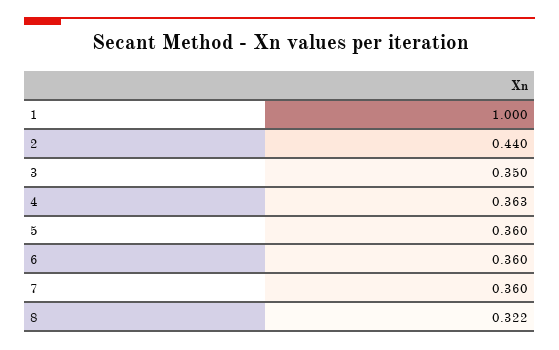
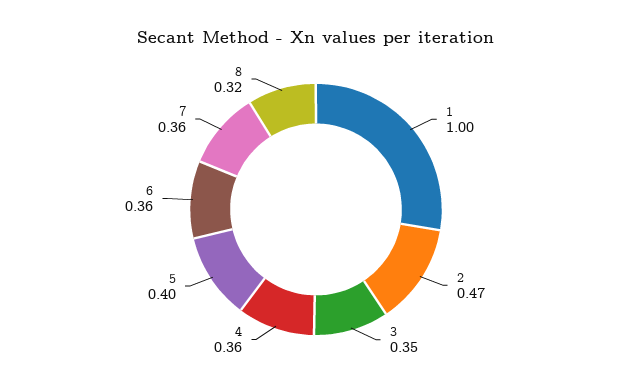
2: 0.44 -> 0.47
5: 0.36 -> 0.4

